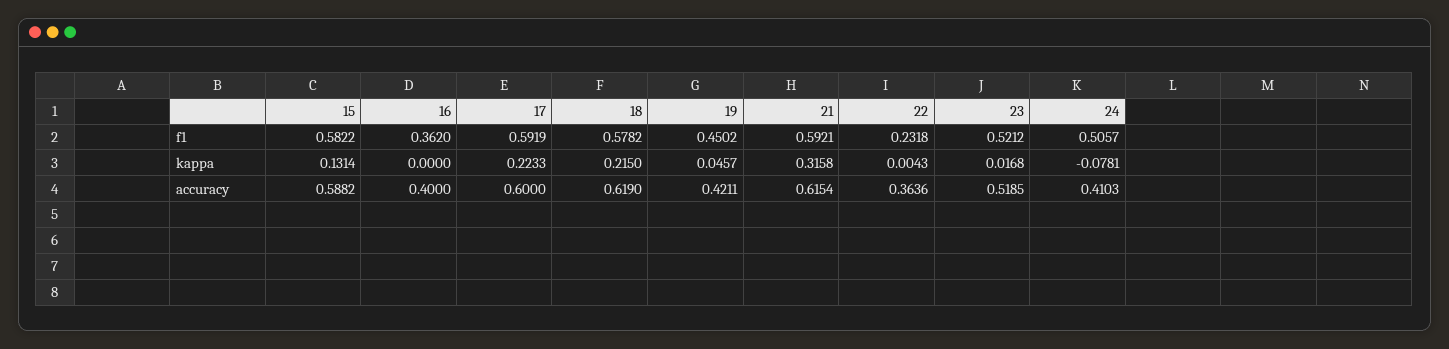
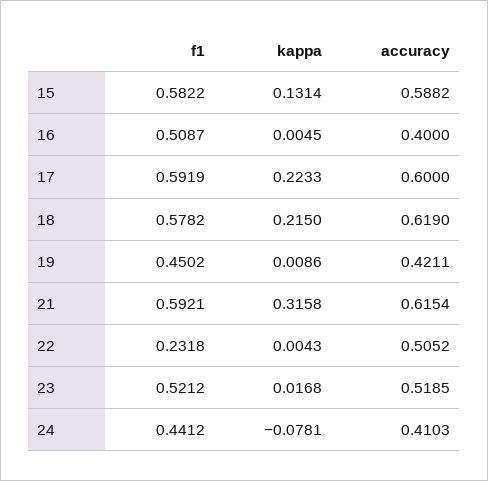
16, f1: 0.362 -> 0.5087
24, f1: 0.5057 -> 0.4412
16, kappa: 0 -> 0.0045
19, kappa: 0.0457 -> 0.0086
22, accuracy: 0.3636 -> 0.5052

